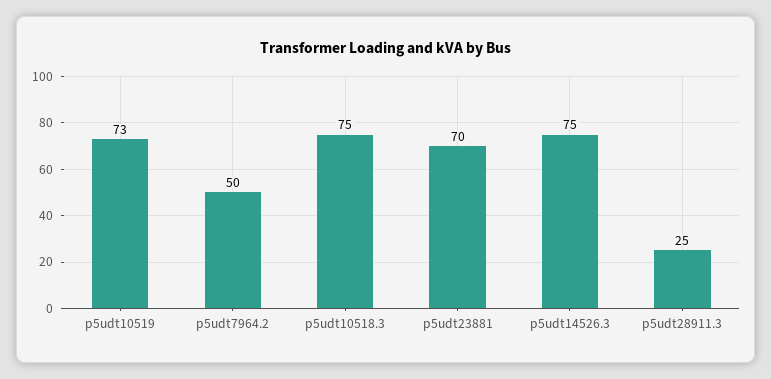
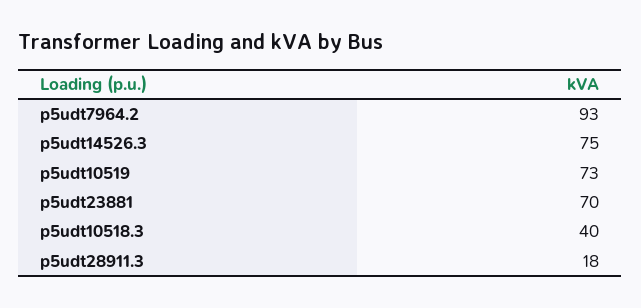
p5udt7964.2: 50 -> 93
p5udt10518.3: 75 -> 40
p5udt28911.3: 25 -> 18

